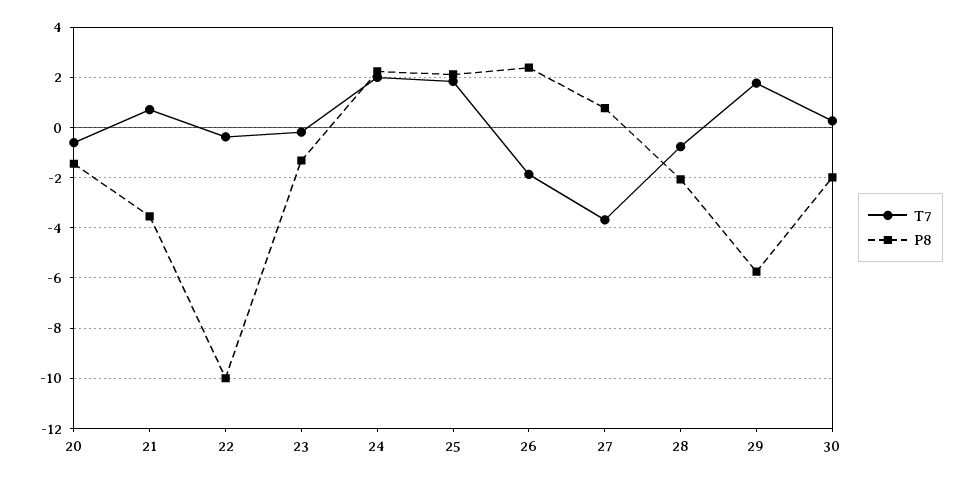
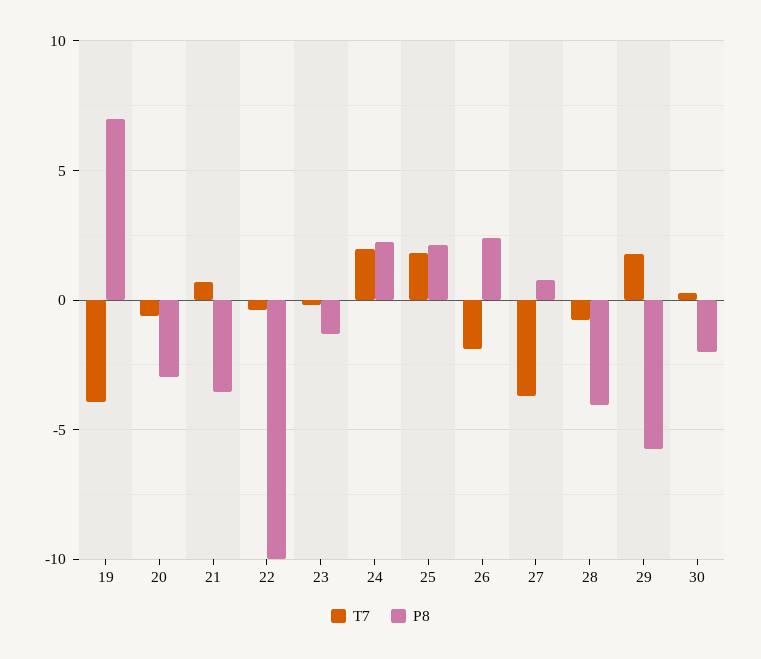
P8, 20: -1.5 -> -3
P8, 28: -2 -> -4
T7, 19: none -> -4
P8, 19: none -> 7

